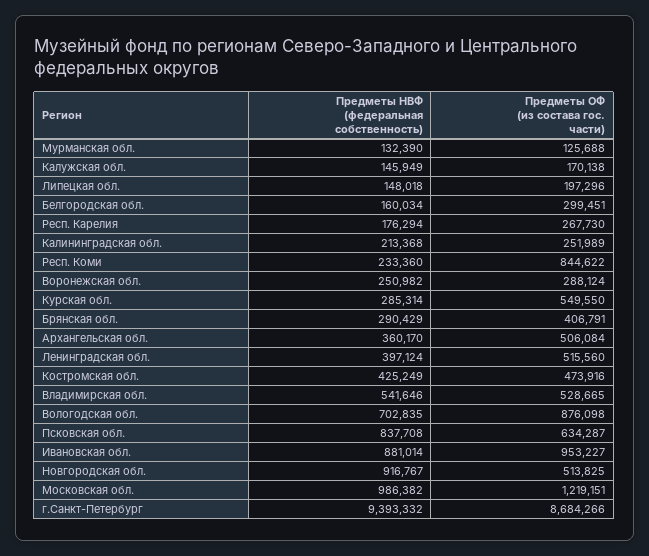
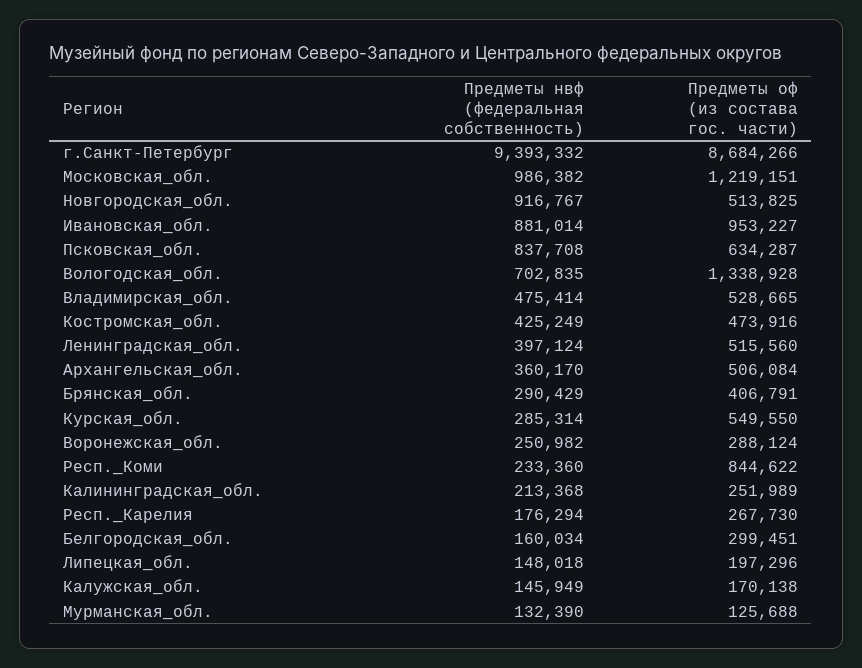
Предметы НВФ (федеральная собственность), Владимирская обл.: 541646 -> 475414
Предметы ОФ (из состава гос. части), Вологодская обл.: 876098 -> 1338928

